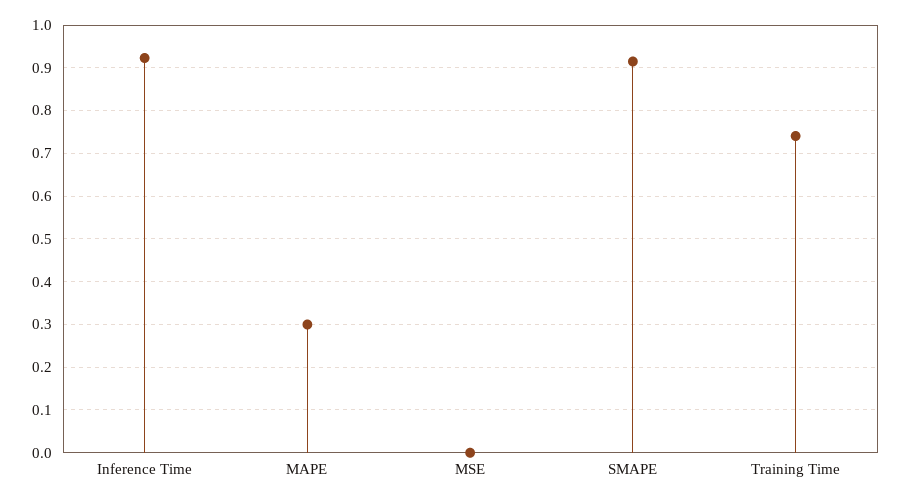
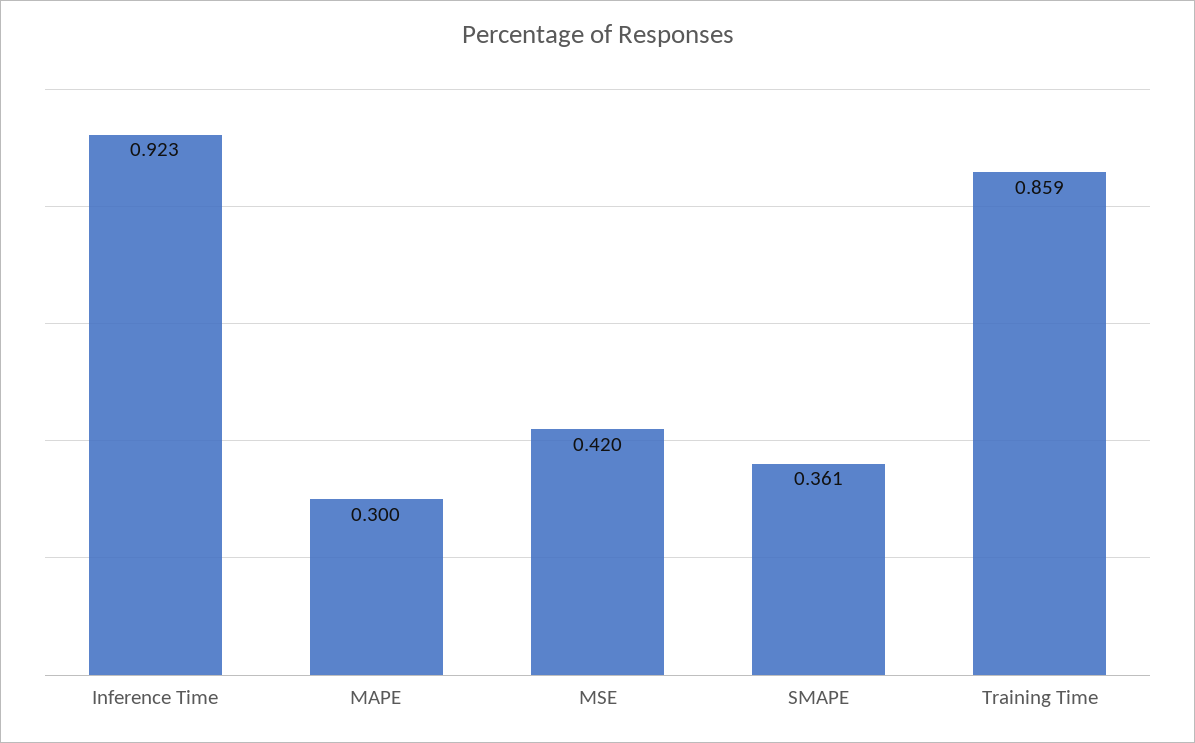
MSE: 0 -> 0.42
SMAPE: 0.92 -> 0.361
Training Time: 0.74 -> 0.859

